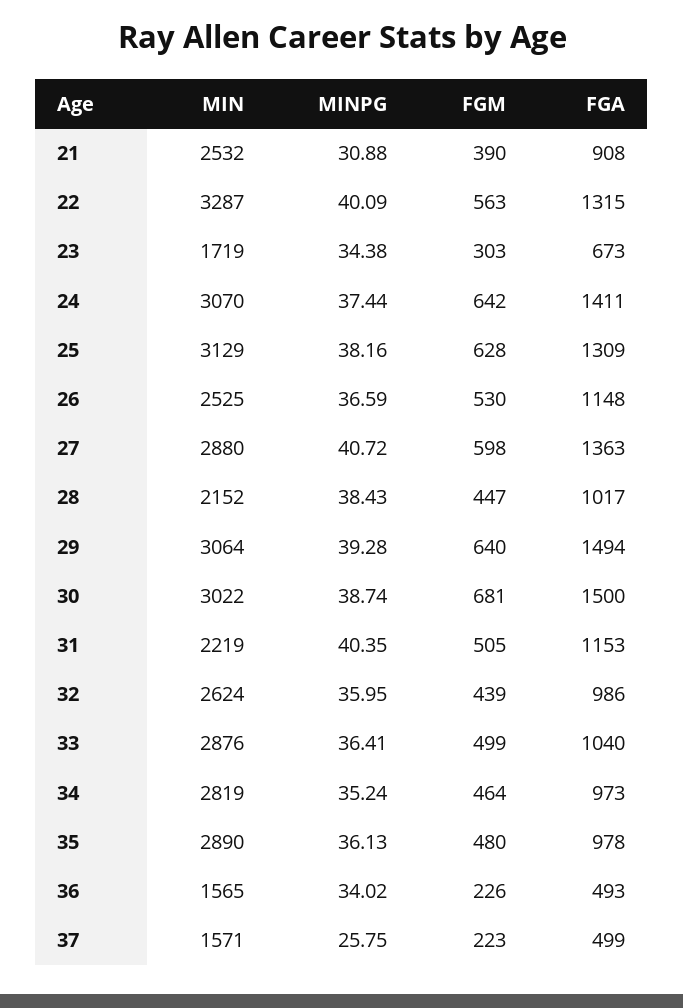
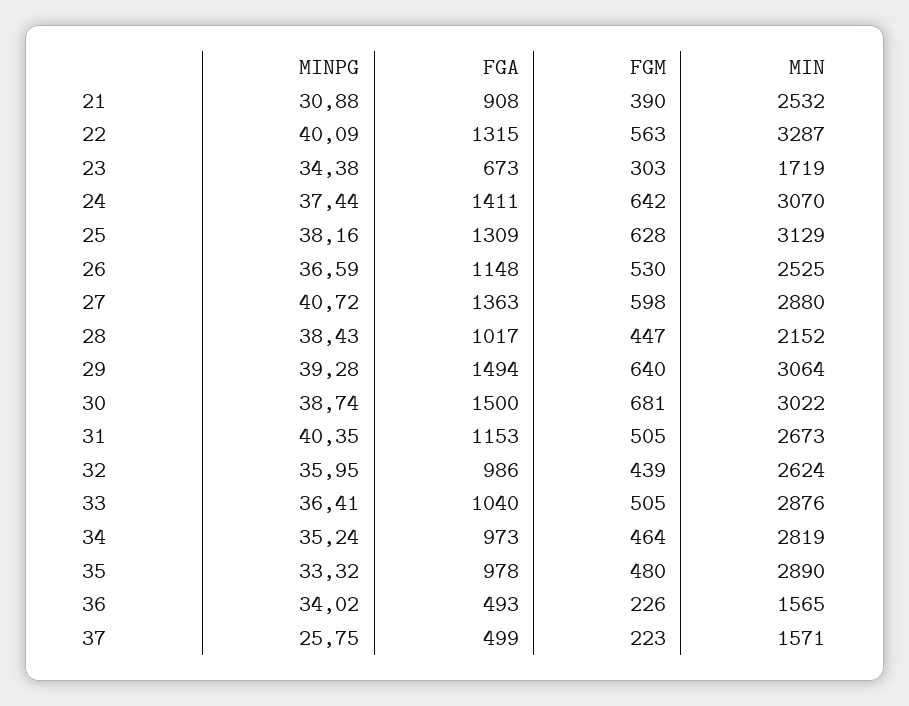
MIN, 31: 2219 -> 2673
FGM, 33: 499 -> 505
MINPG, 35: 36.13 -> 33.32

